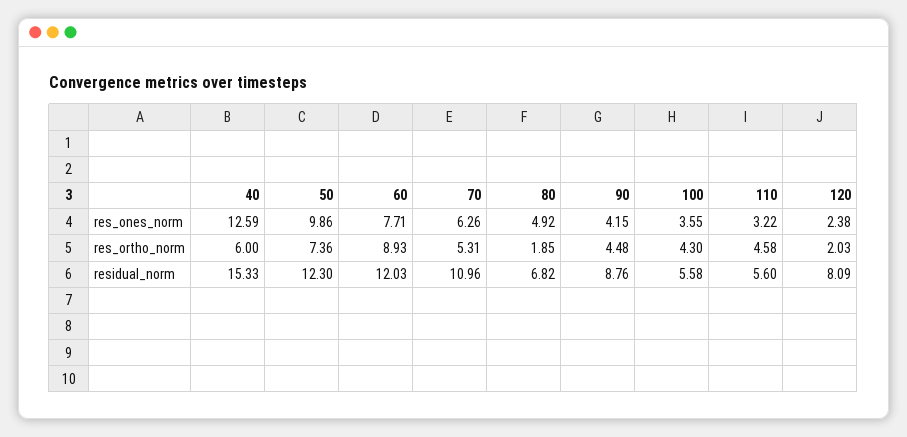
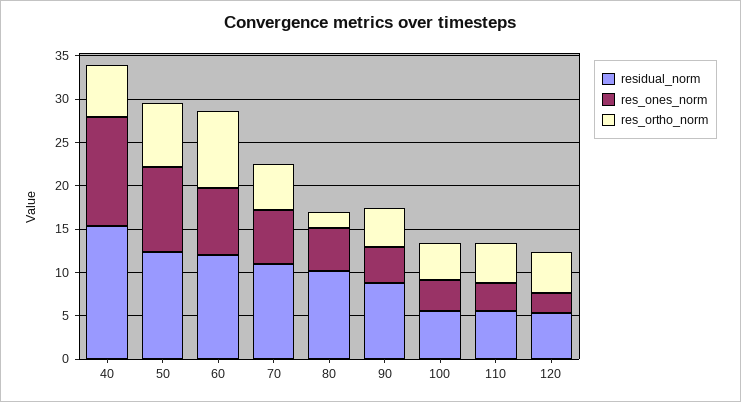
res_ortho_norm, 120: 2.03 -> 5
residual_norm, 80: 6.82 -> 10
residual_norm, 120: 8.09 -> 5

